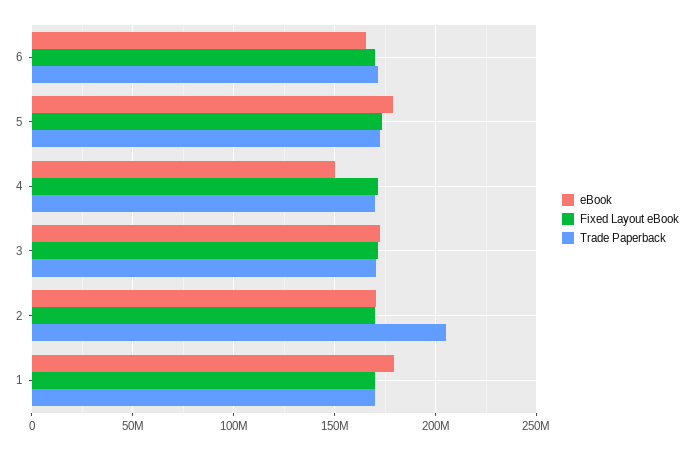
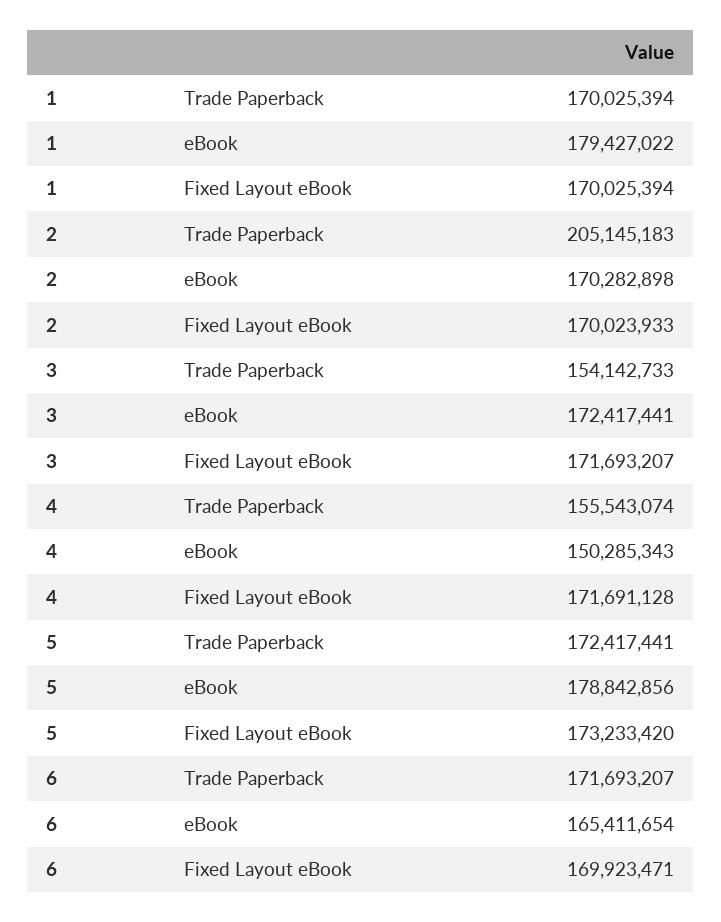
Trade Paperback, 4: 170000000 -> 155543074
Trade Paperback, 3: 170000000 -> 154142733

